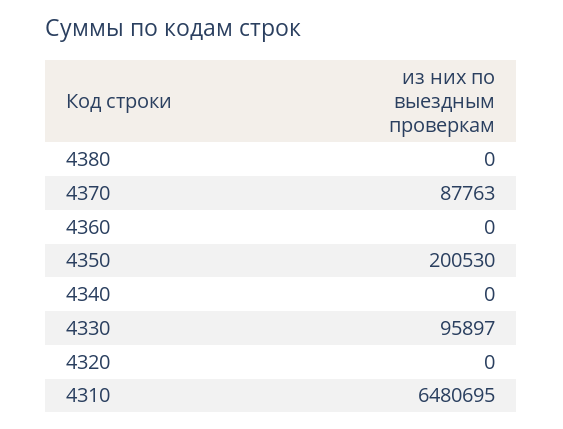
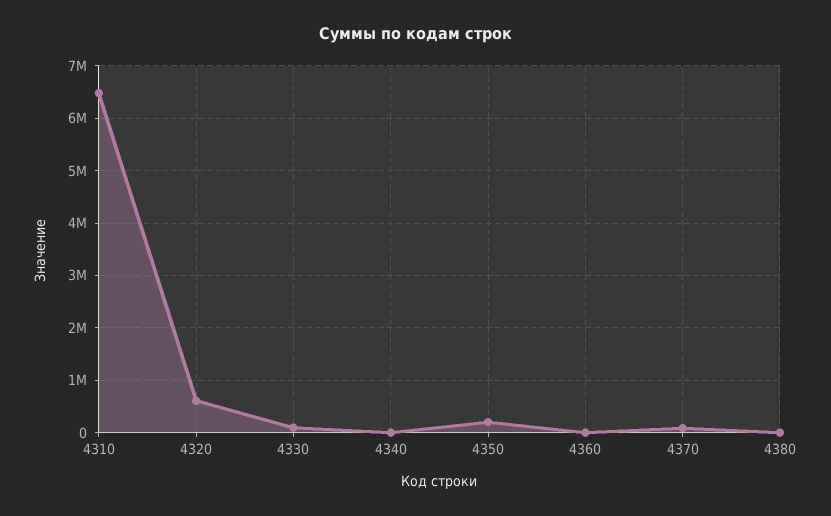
4320: 0 -> 600000

